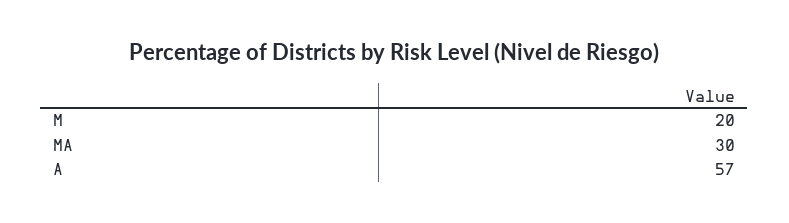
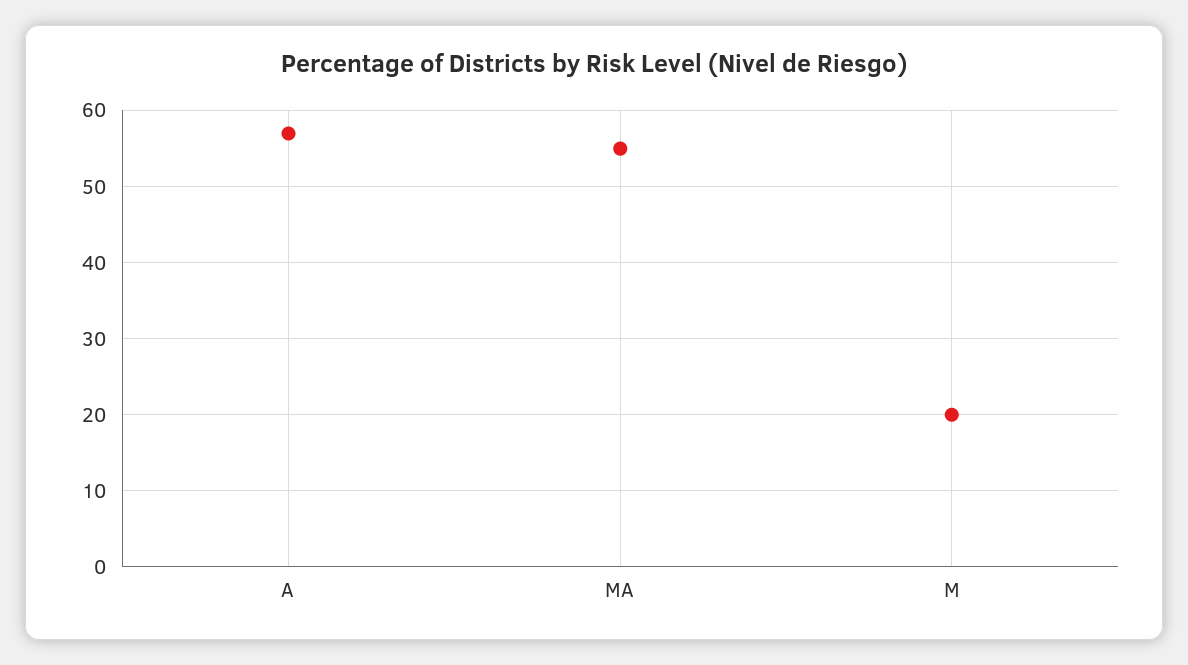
MA: 30 -> 55

